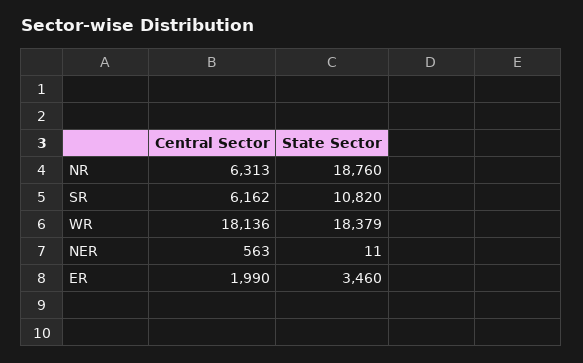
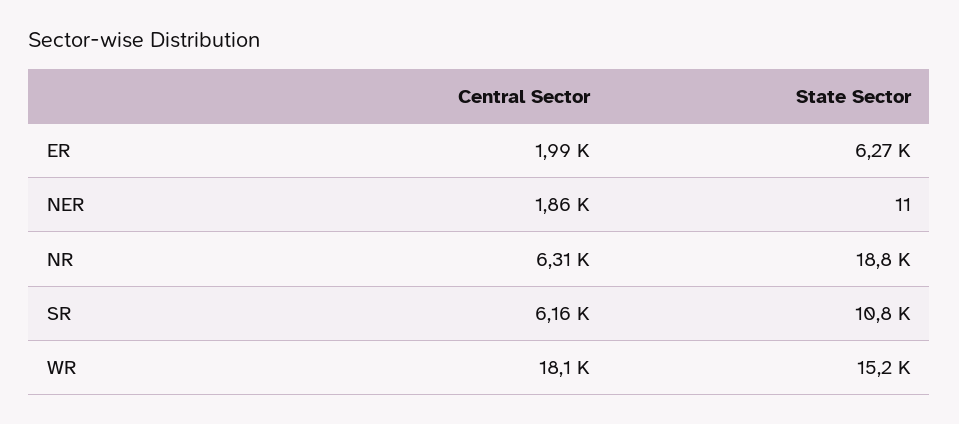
State Sector, WR: 18379 -> 15200
Central Sector, NER: 563 -> 1860
State Sector, ER: 3460 -> 6270

